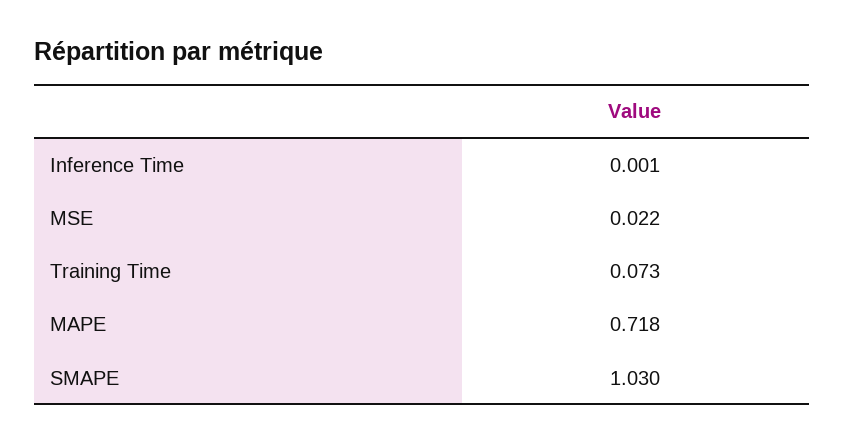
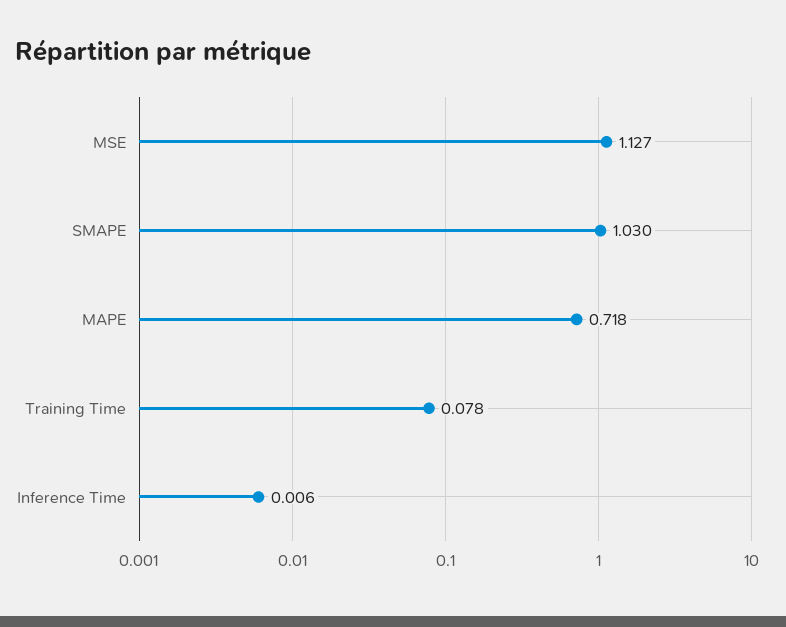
Inference Time: 0.001 -> 0.006
MSE: 0.022 -> 1.127
Training Time: 0.073 -> 0.078

